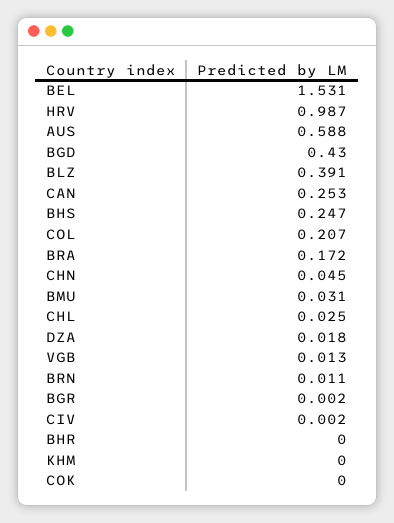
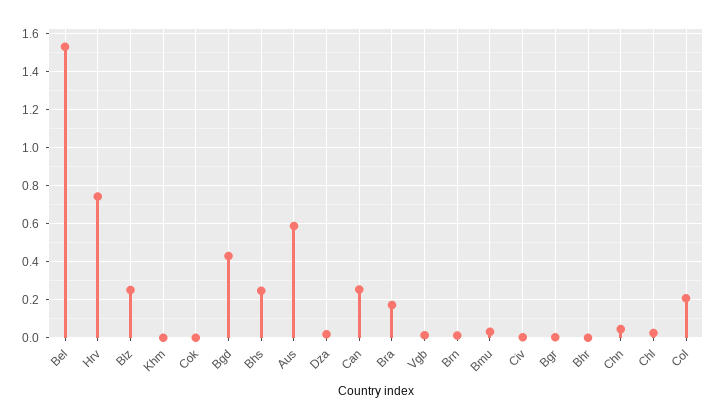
HRV: 0.987 -> 0.75
BLZ: 0.391 -> 0.25

